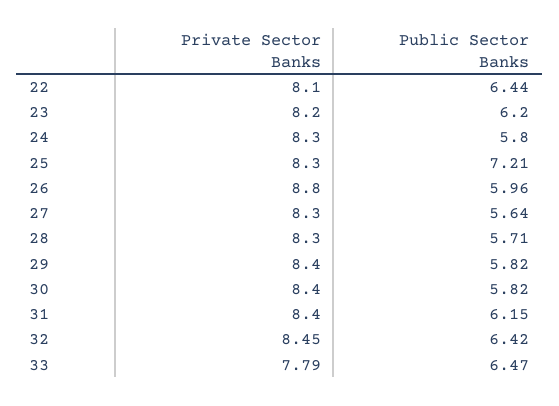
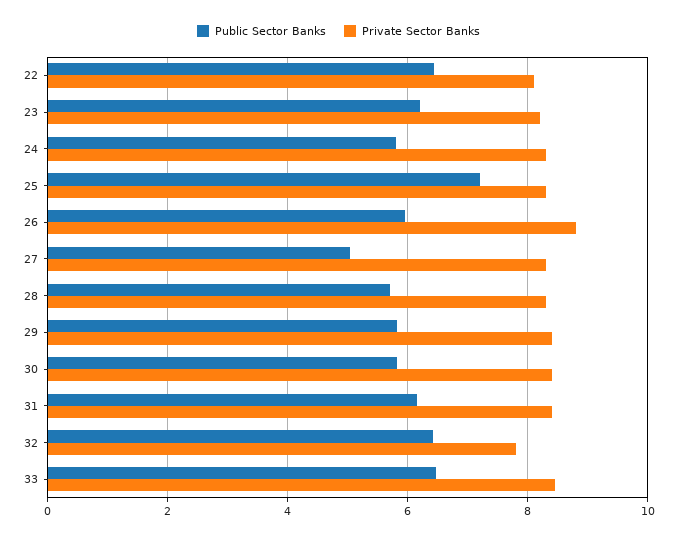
Public Sector Banks, 27: 5.64 -> 5
Private Sector Banks, 32: 8.45 -> 7.8
Private Sector Banks, 33: 7.79 -> 8.4

